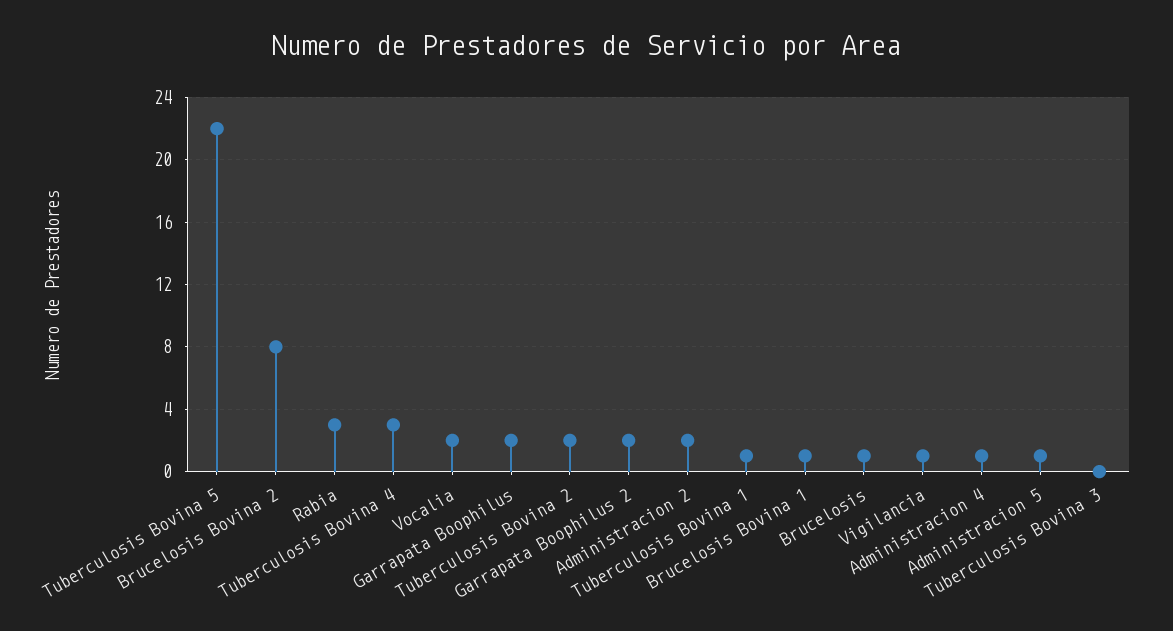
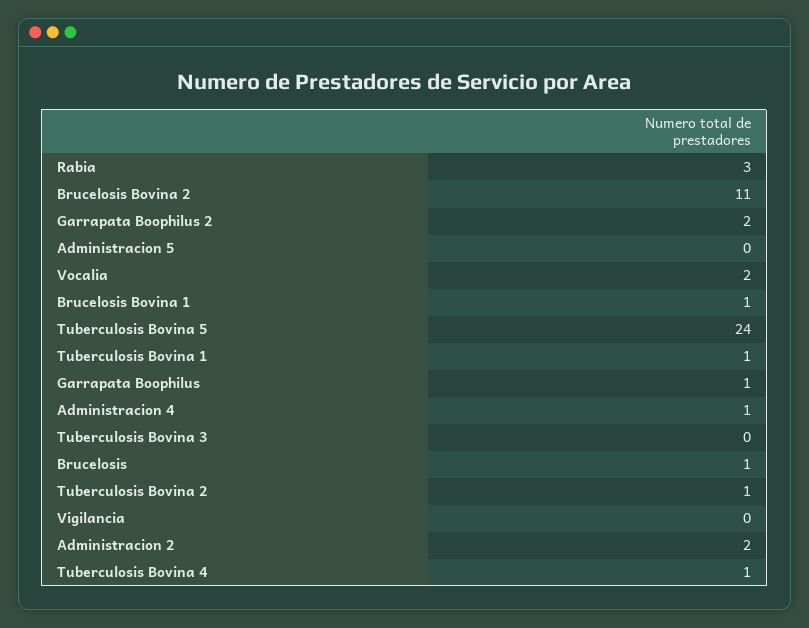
Tuberculosis Bovina 5: 22 -> 24
Brucelosis Bovina 2: 8 -> 11
Tuberculosis Bovina 4: 3 -> 1
Garrapata Boophilus: 2 -> 1
Tuberculosis Bovina 2: 2 -> 1
Vigilancia: 1 -> 0
Administracion 5: 1 -> 0

